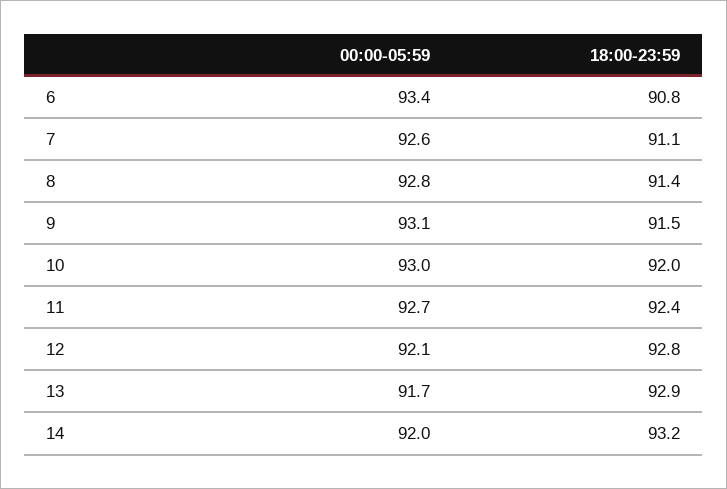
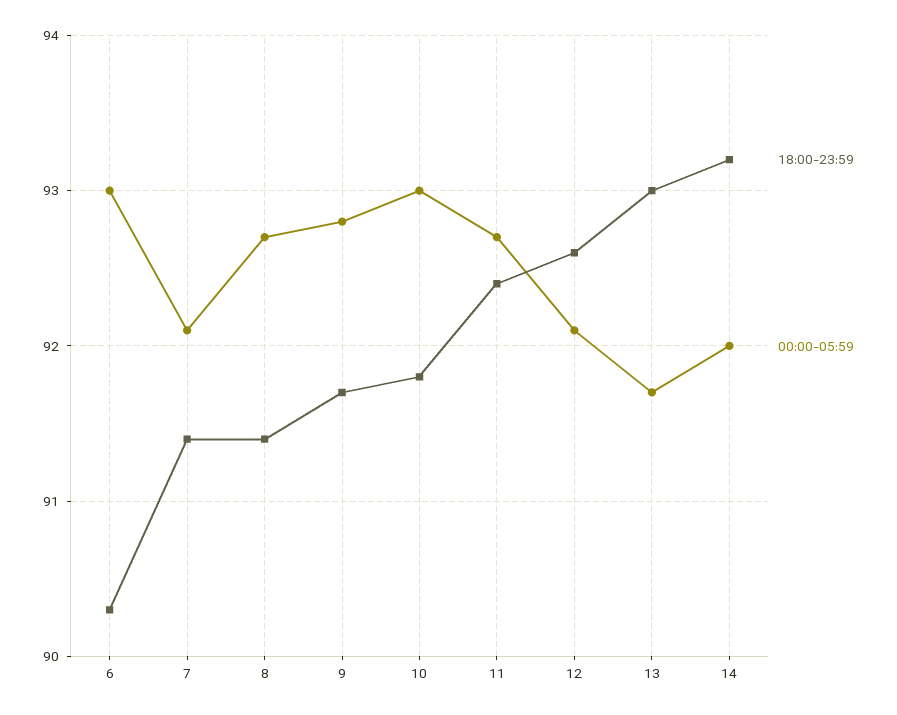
00:00-05:59, 6: 93.4 -> 93
18:00-23:59, 6: 90.8 -> 90.3
00:00-05:59, 7: 92.6 -> 92.1
18:00-23:59, 7: 91.1 -> 91.4
00:00-05:59, 8: 92.8 -> 92.7
00:00-05:59, 9: 93.1 -> 92.8
18:00-23:59, 9: 91.5 -> 91.7
18:00-23:59, 10: 92 -> 91.8
18:00-23:59, 12: 92.8 -> 92.6
18:00-23:59, 13: 92.9 -> 93

